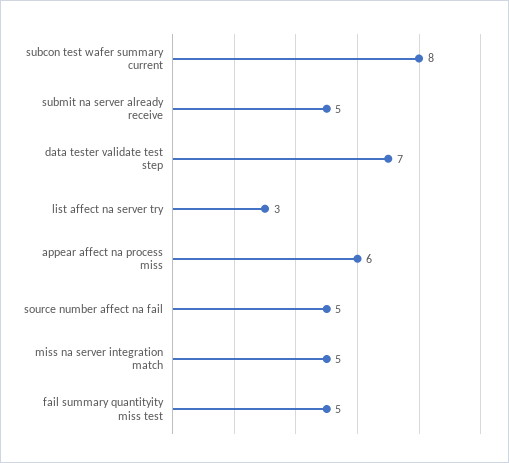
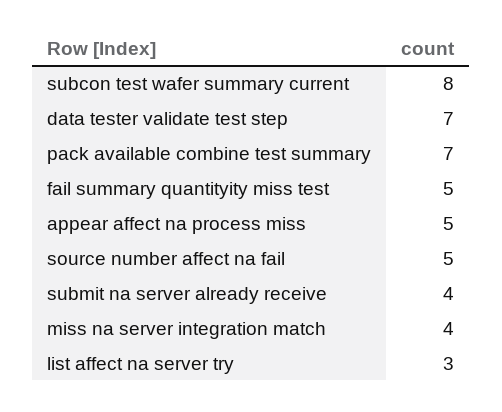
submit na server already receive: 5 -> 4
appear affect na process miss: 6 -> 5
miss na server integration match: 5 -> 4
pack available combine test summary: none -> 7

